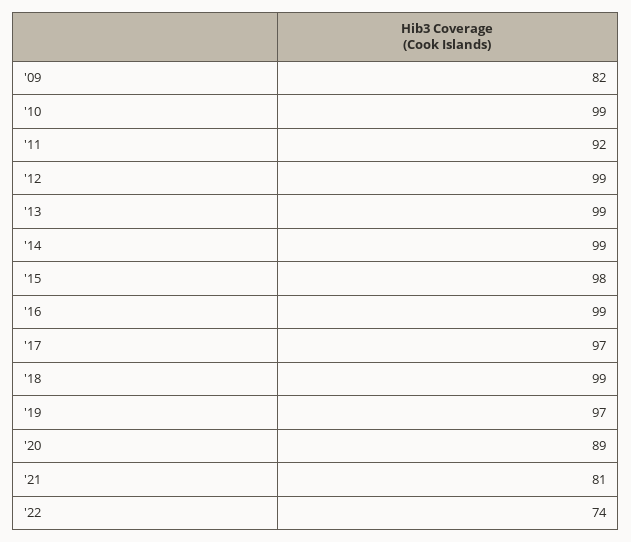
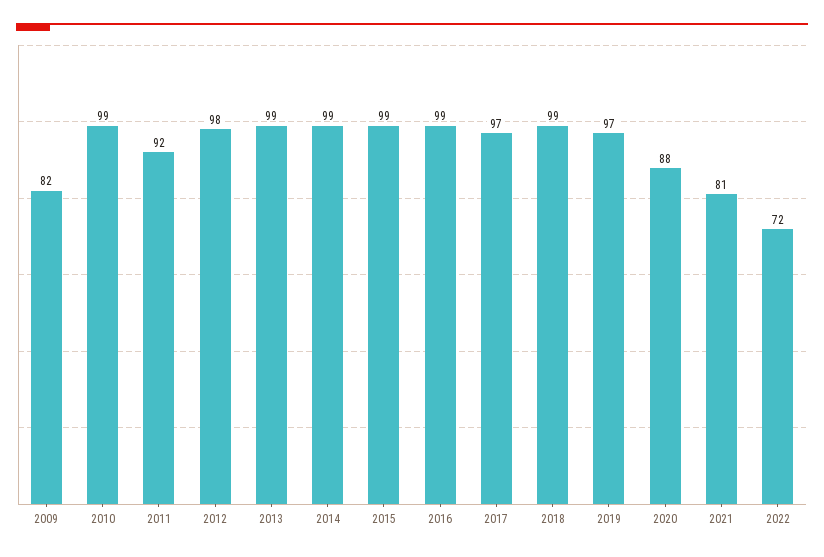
'12: 99 -> 98
'15: 98 -> 99
'20: 89 -> 88
'22: 74 -> 72

